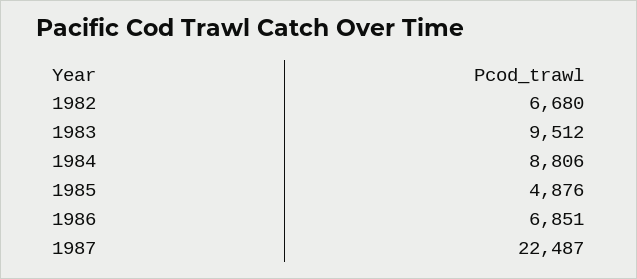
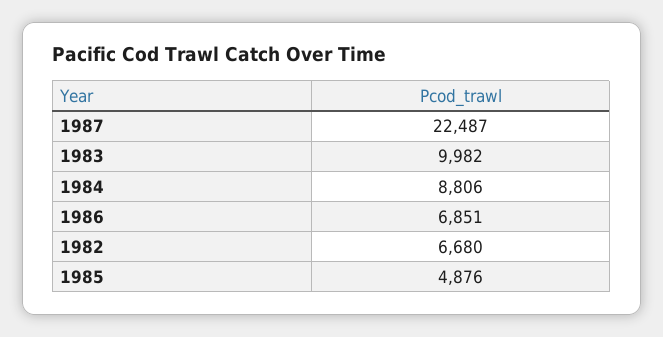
1983: 9512 -> 9982

